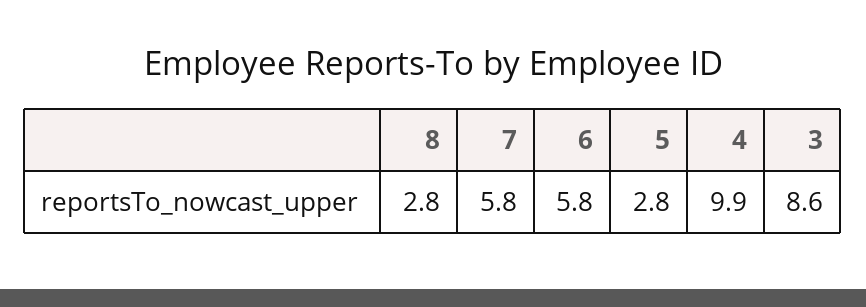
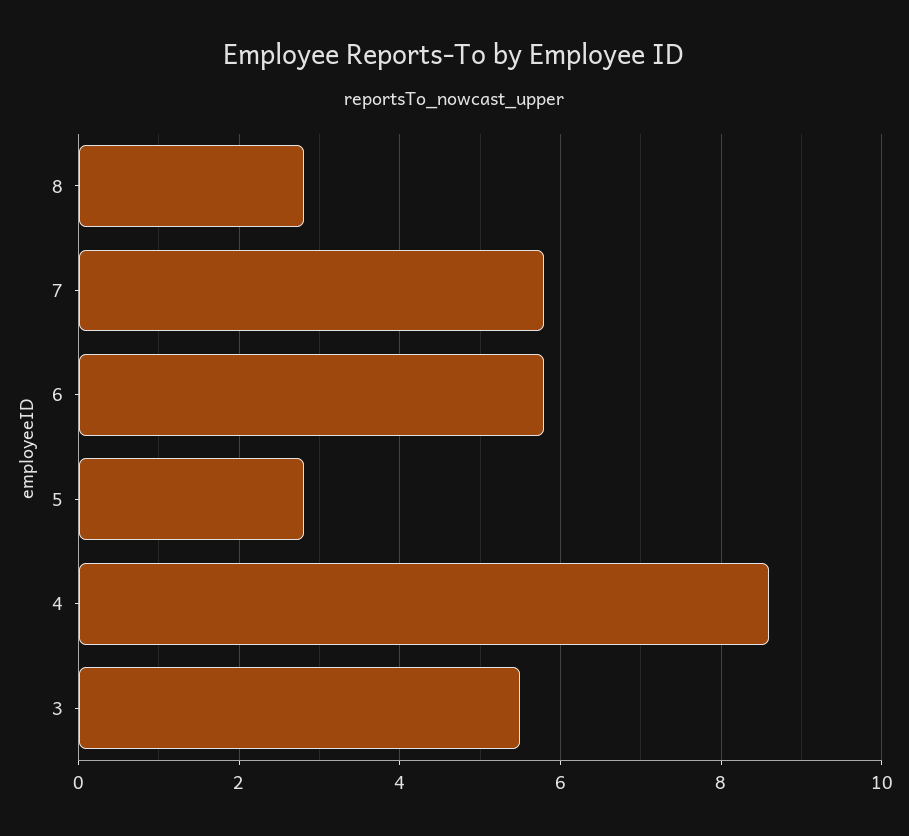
4: 9.9 -> 8.5
3: 8.6 -> 5.5

